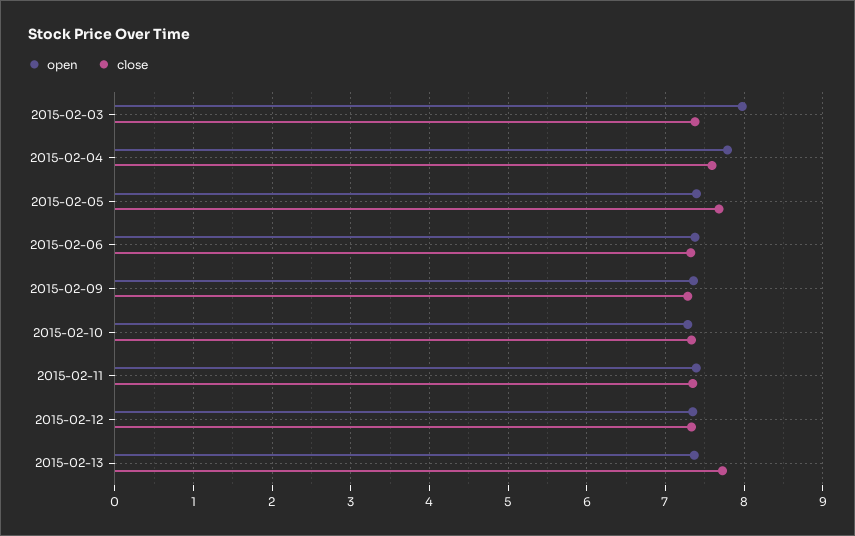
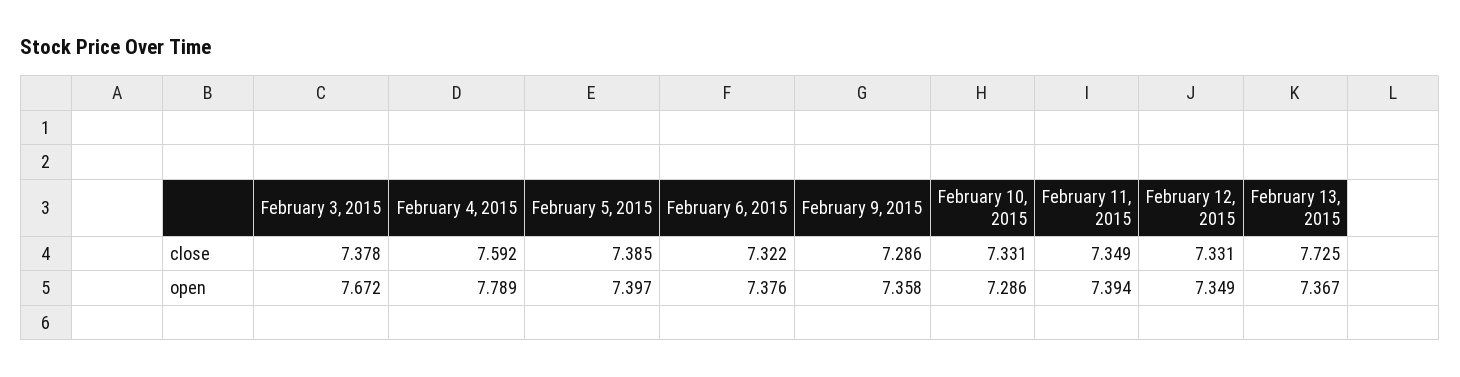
open, 2015-02-03: 8 -> 7.672
close, 2015-02-05: 7.7 -> 7.385

